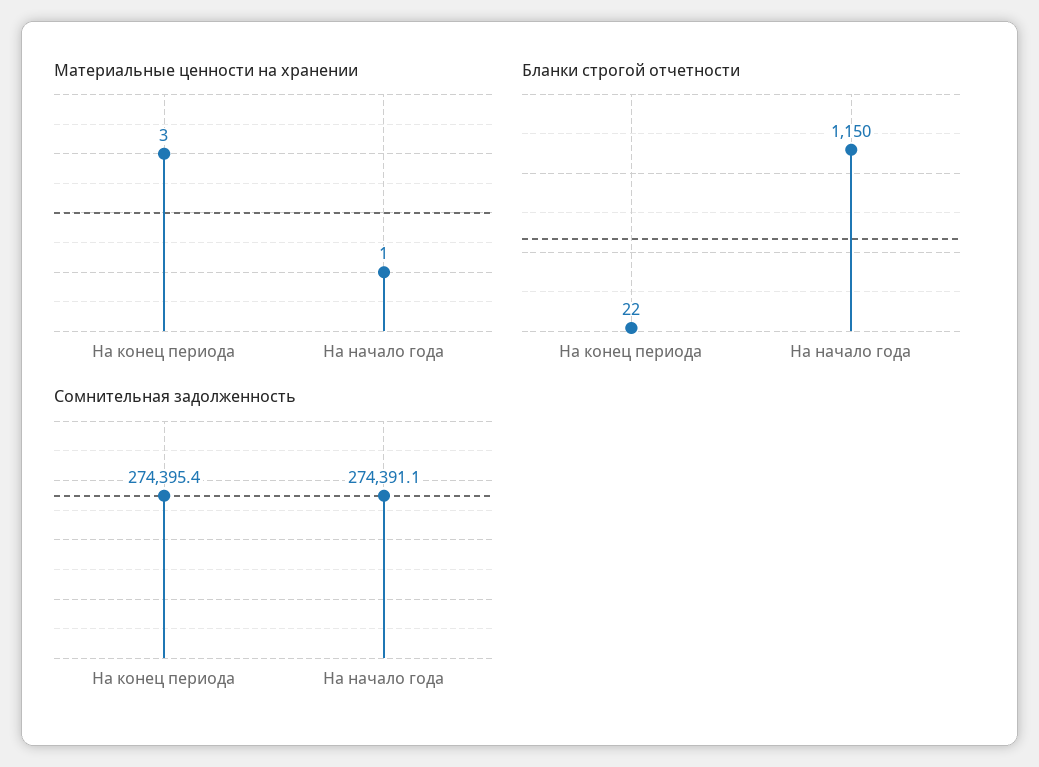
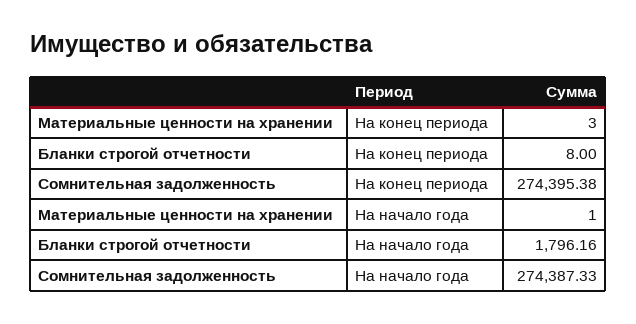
Бланки строгой отчетности, На конец периода: 22 -> 8
Бланки строгой отчетности, На начало года: 1150 -> 1796.16
Сомнительная задолженность, На начало года: 274391.1 -> 274387.33

